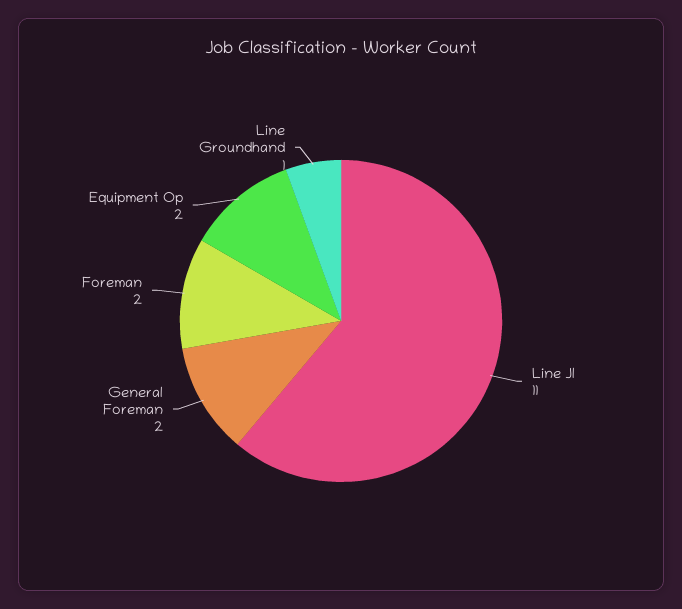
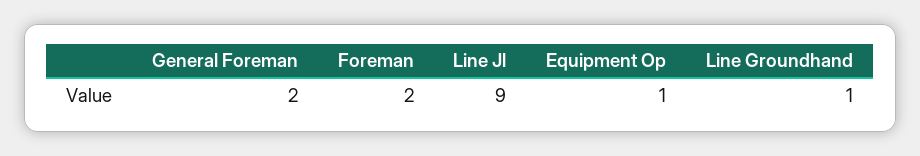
Line Jl: 11 -> 9
Equipment Op: 2 -> 1

